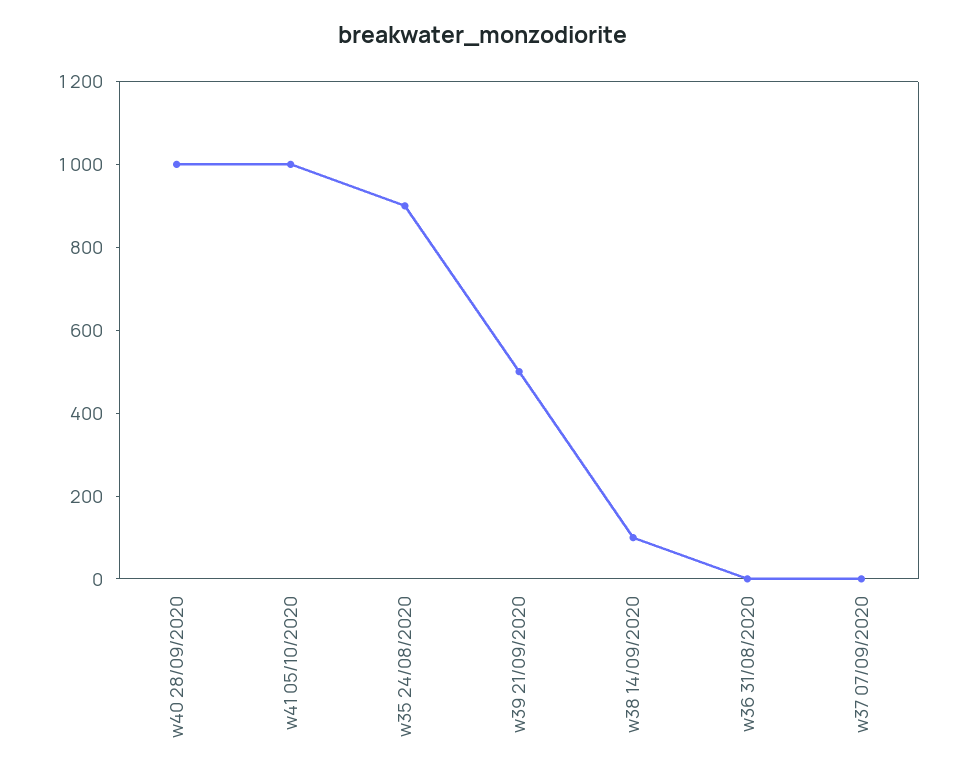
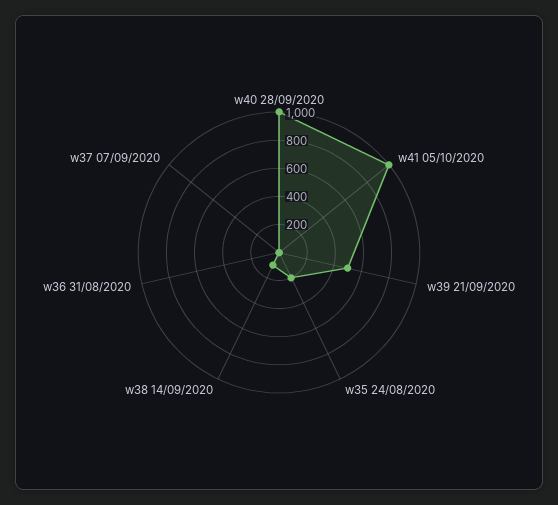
w35 24/08/2020: 900 -> 200

